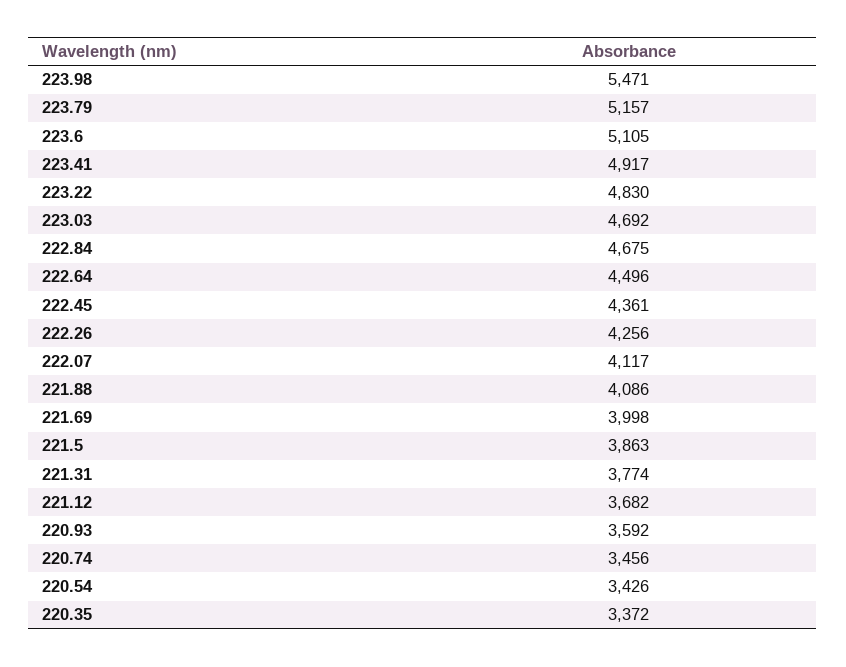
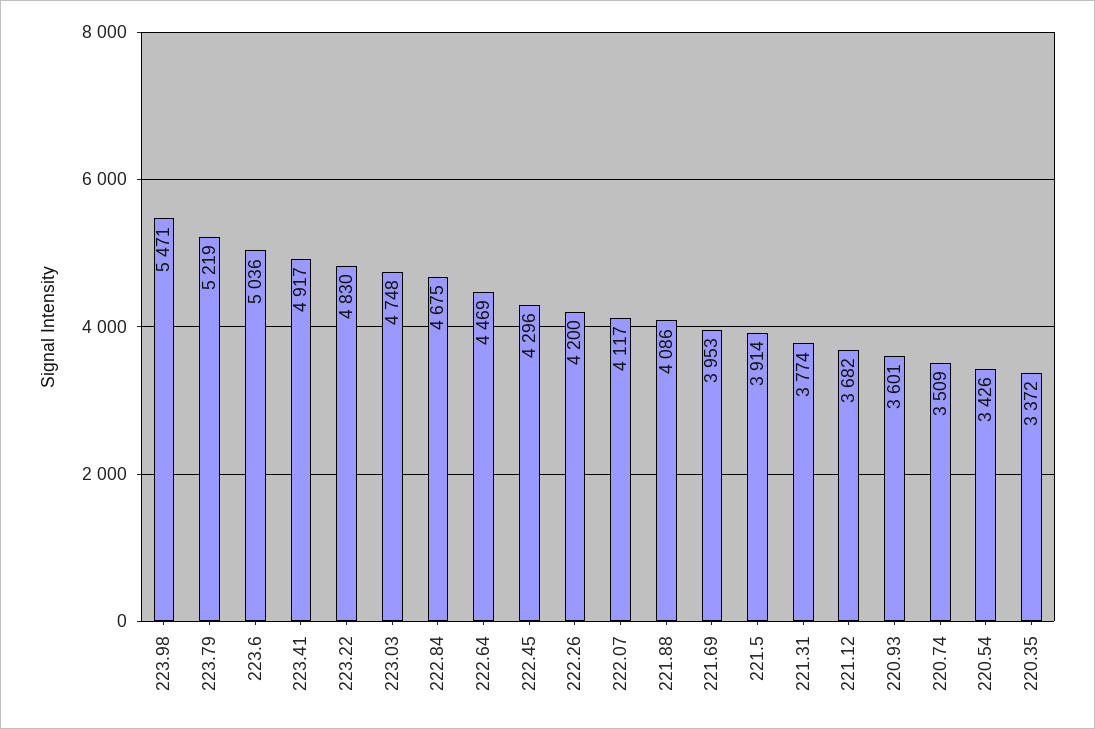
223.79: 5157 -> 5219
223.6: 5105 -> 5036
223.03: 4692 -> 4748
222.64: 4496 -> 4469
222.45: 4361 -> 4296
222.26: 4256 -> 4200
221.69: 3998 -> 3953
221.5: 3863 -> 3914
220.93: 3592 -> 3601
220.74: 3456 -> 3509

